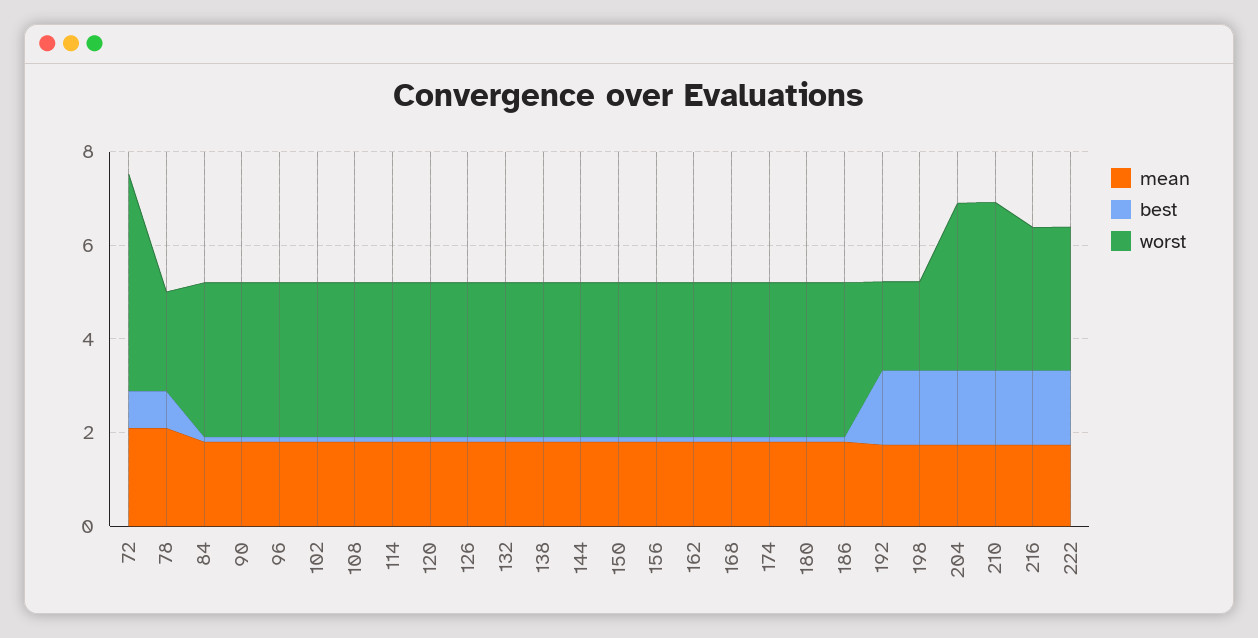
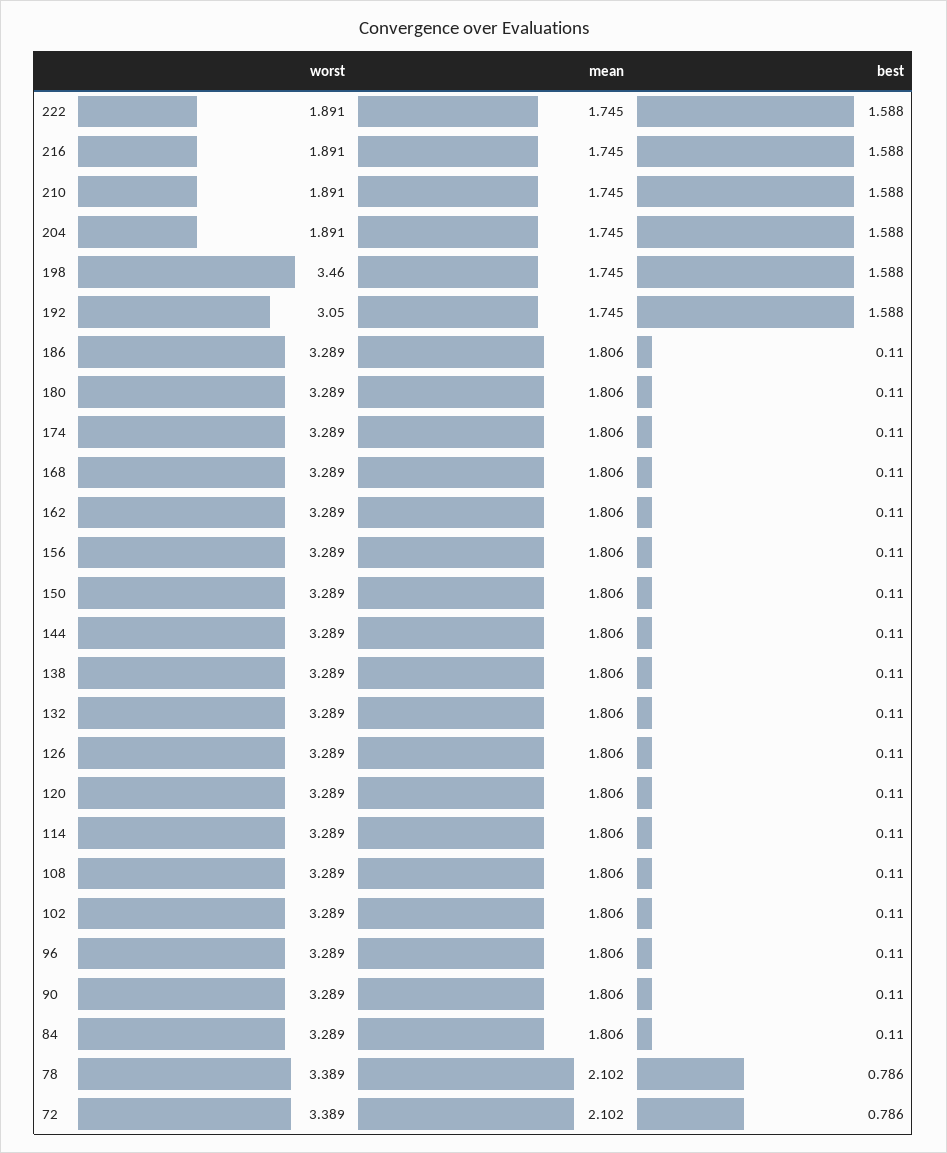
worst, 72: 4.5 -> 3.389
worst, 78: 2 -> 3.389
worst, 192: 2 -> 3.05
worst, 198: 2 -> 3.46
worst, 204: 3.5 -> 1.891
worst, 210: 3.5 -> 1.891
worst, 216: 3 -> 1.891
worst, 222: 3 -> 1.891

